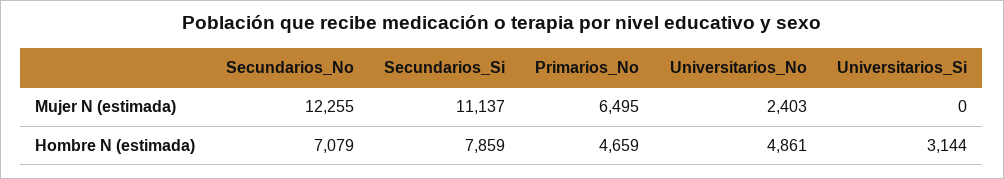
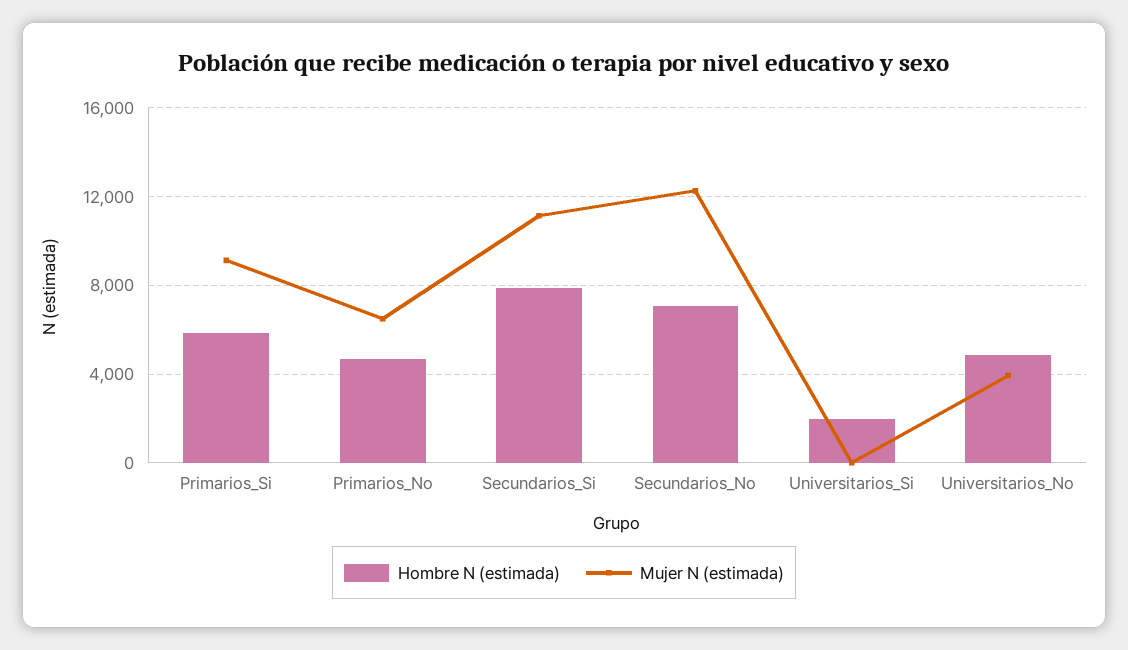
Mujer N (estimada), Universitarios_No: 2403 -> 4000
Hombre N (estimada), Universitarios_Si: 3144 -> 2000
Hombre N (estimada), Primarios_Si: none -> 6000
Mujer N (estimada), Primarios_Si: none -> 9000

